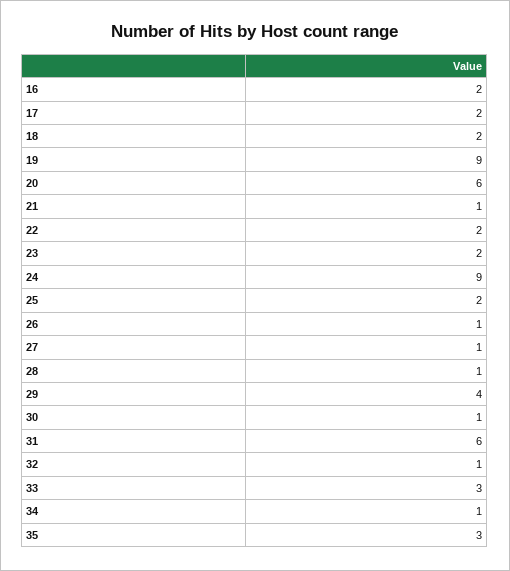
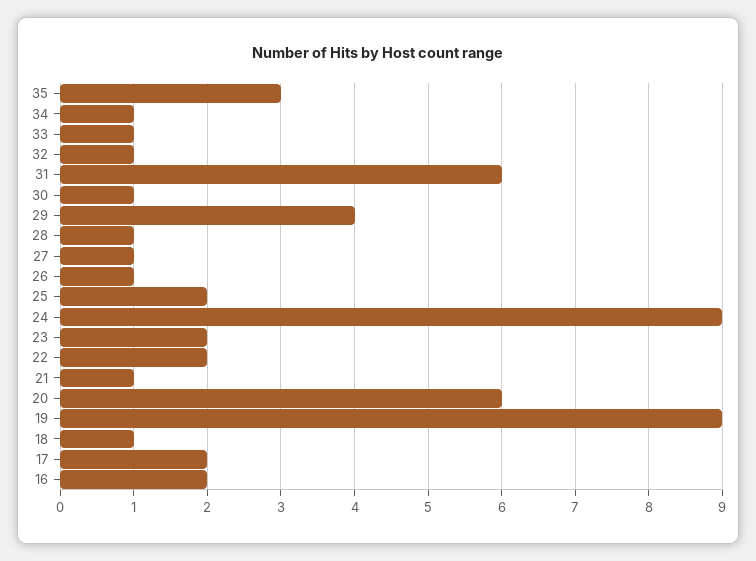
18: 2 -> 1
33: 3 -> 1

